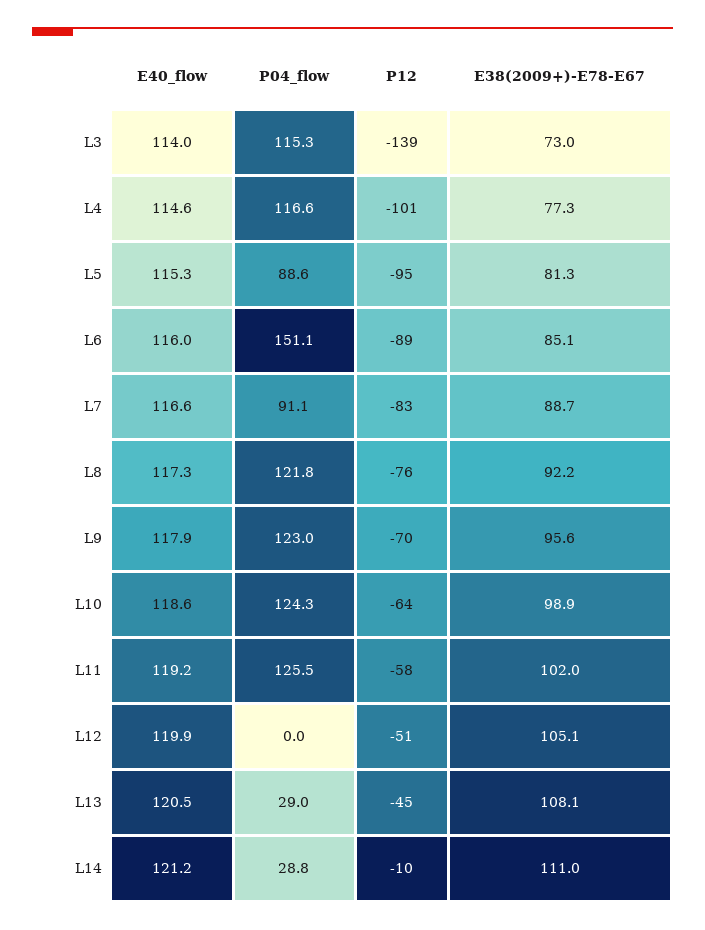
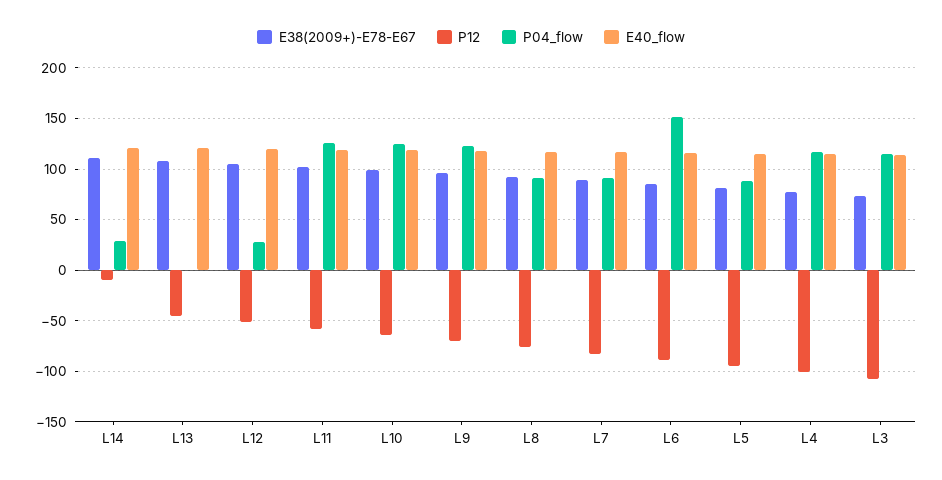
P12, L3: -139 -> -110
P04_flow, L8: 121.8 -> 90
P04_flow, L12: 0 -> 30
P04_flow, L13: 29 -> 0

